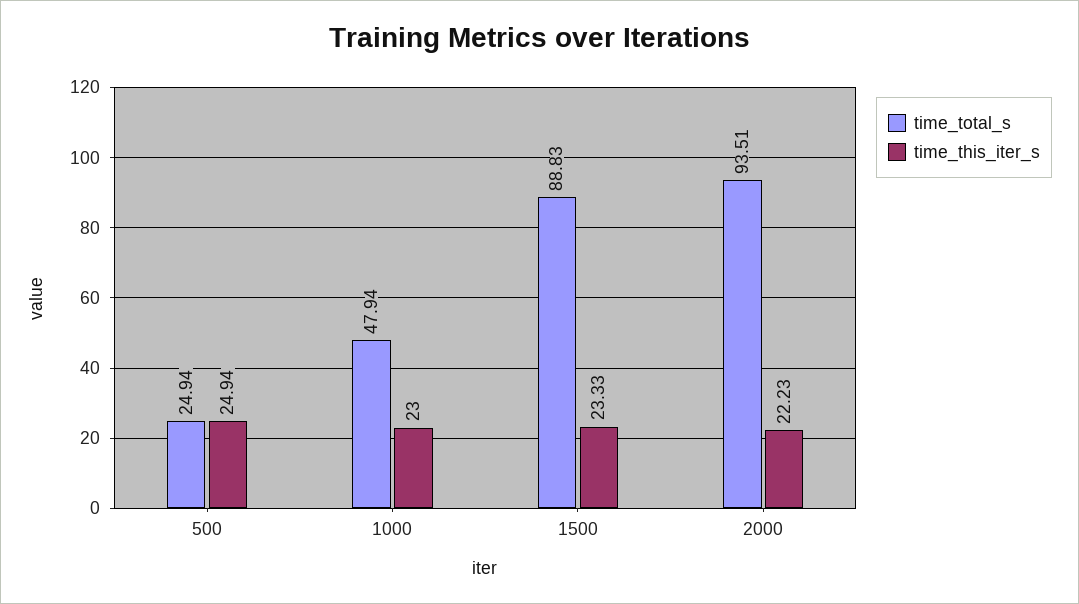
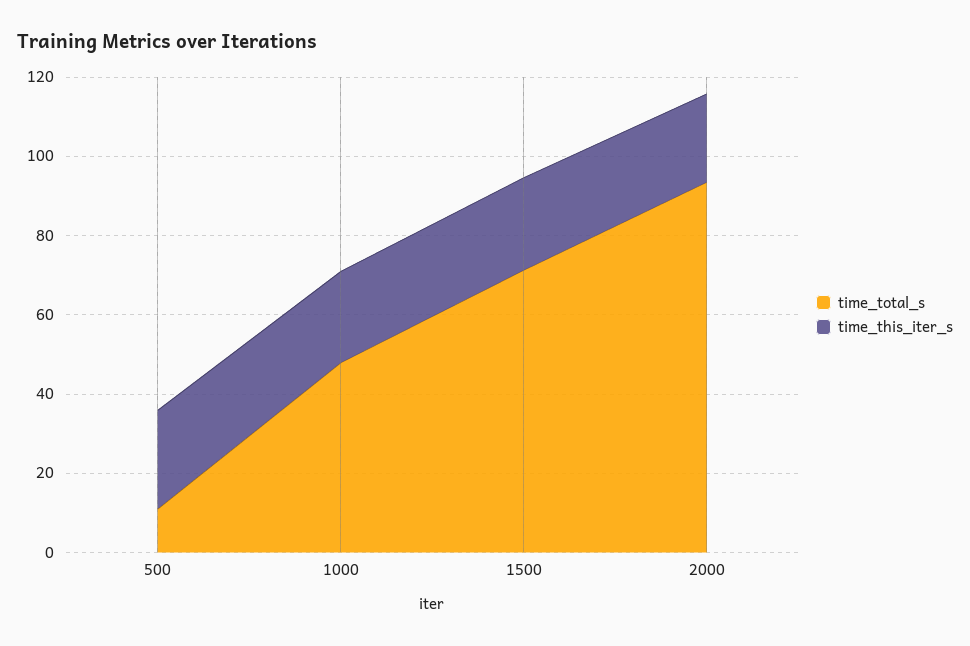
time_total_s, 500: 24.94 -> 10
time_total_s, 1500: 88.83 -> 70

